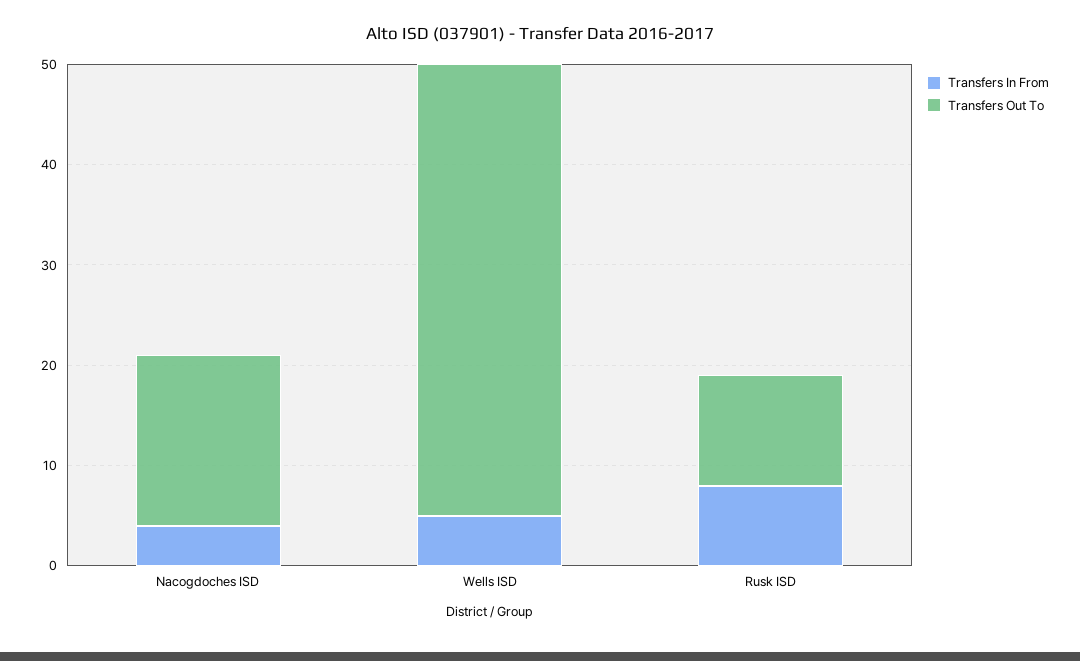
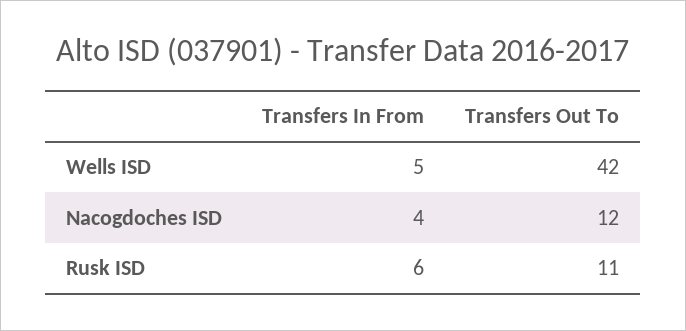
Transfers Out To, Nacogdoches ISD: 17 -> 12
Transfers Out To, Wells ISD: 45 -> 42
Transfers In From, Rusk ISD: 8 -> 6

